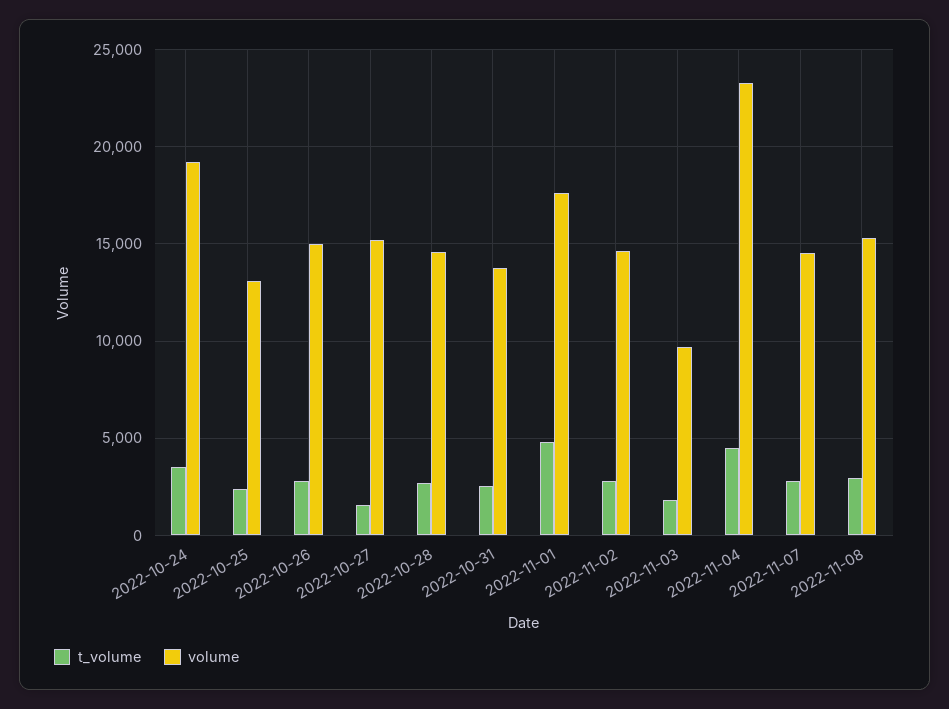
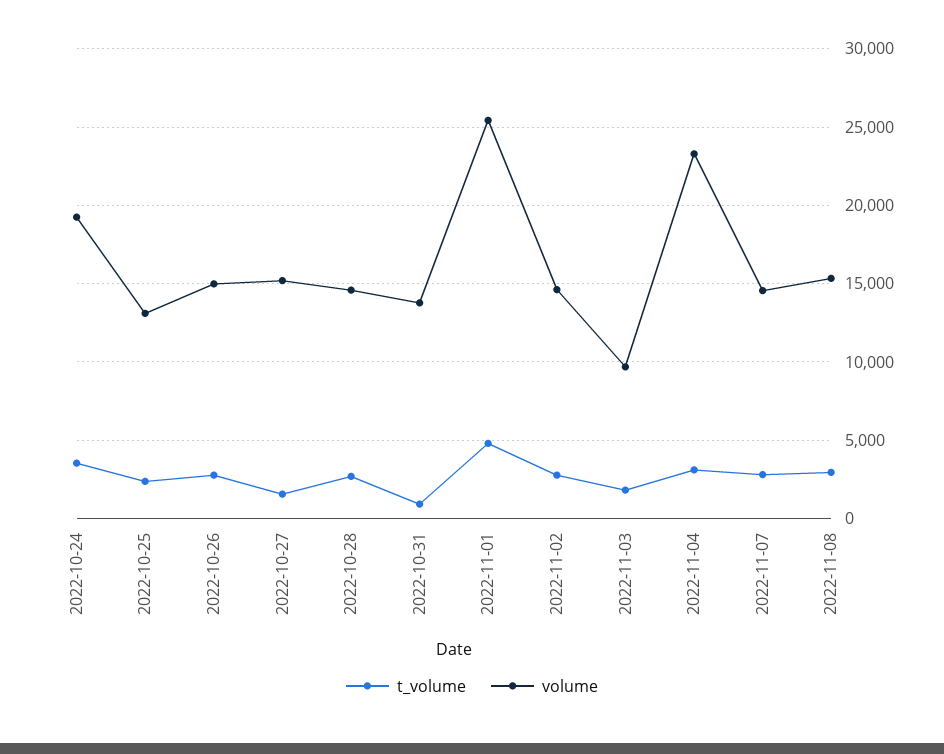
t_volume, 2022-10-31: 2500 -> 1000
volume, 2022-11-01: 17500 -> 25500
t_volume, 2022-11-04: 4500 -> 3000

